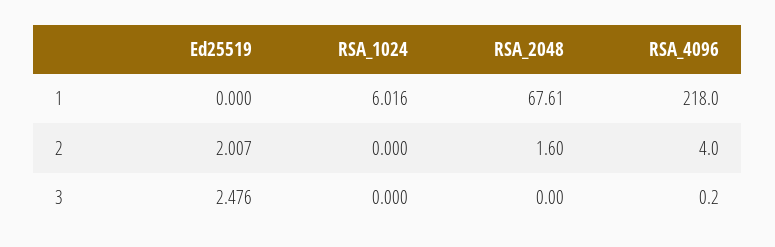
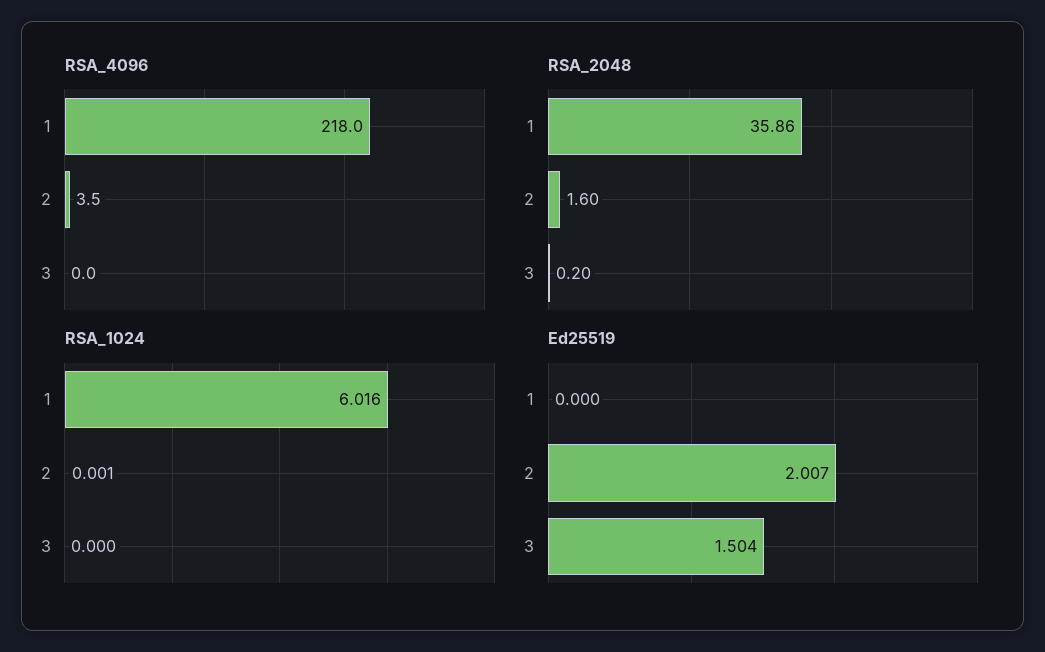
RSA_2048, 1: 67.61 -> 35.86
RSA_1024, 2: 0 -> 0.001
RSA_4096, 2: 4 -> 3.5
Ed25519, 3: 2.476 -> 1.504
RSA_2048, 3: 0 -> 0.2
RSA_4096, 3: 0.2 -> 0

